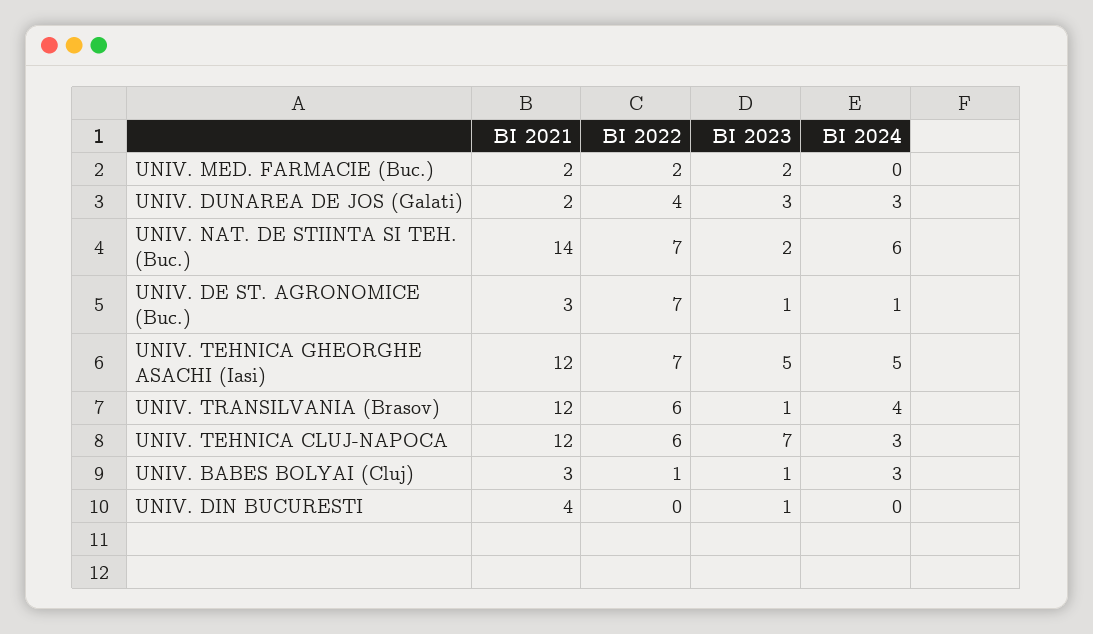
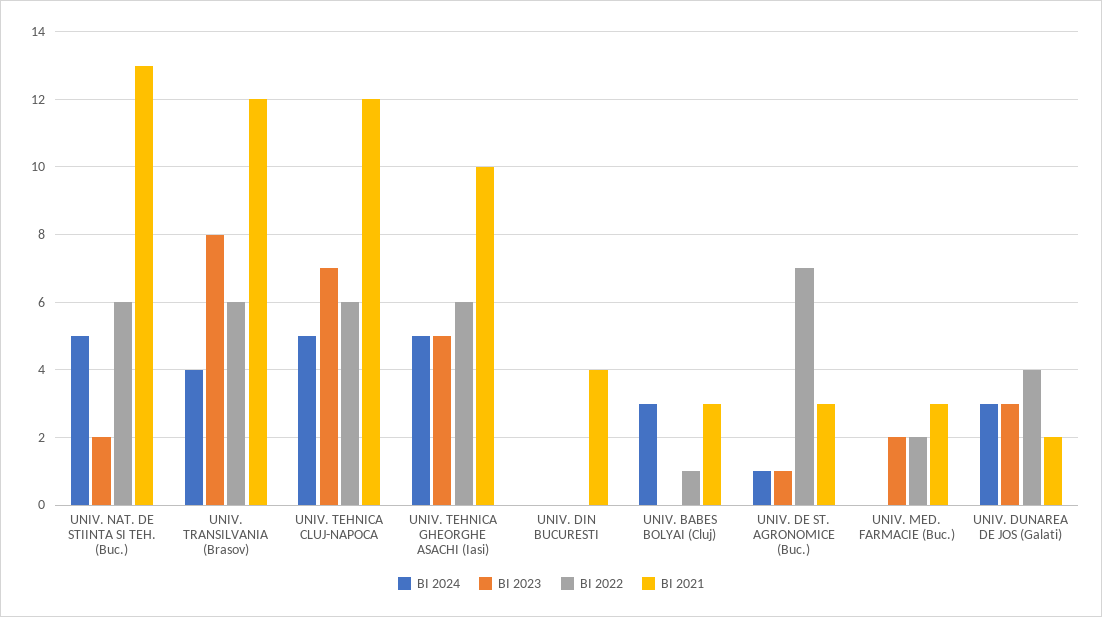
BI 2021, UNIV. MED. FARMACIE (Buc.): 2 -> 3
BI 2021, UNIV. NAT. DE STIINTA SI TEH. (Buc.): 14 -> 13
BI 2022, UNIV. NAT. DE STIINTA SI TEH. (Buc.): 7 -> 6
BI 2024, UNIV. NAT. DE STIINTA SI TEH. (Buc.): 6 -> 5
BI 2021, UNIV. TEHNICA GHEORGHE ASACHI (Iasi): 12 -> 10
BI 2022, UNIV. TEHNICA GHEORGHE ASACHI (Iasi): 7 -> 6
BI 2023, UNIV. TRANSILVANIA (Brasov): 1 -> 8
BI 2024, UNIV. TEHNICA CLUJ-NAPOCA: 3 -> 5
BI 2023, UNIV. BABES BOLYAI (Cluj): 1 -> 0
BI 2023, UNIV. DIN BUCURESTI: 1 -> 0

